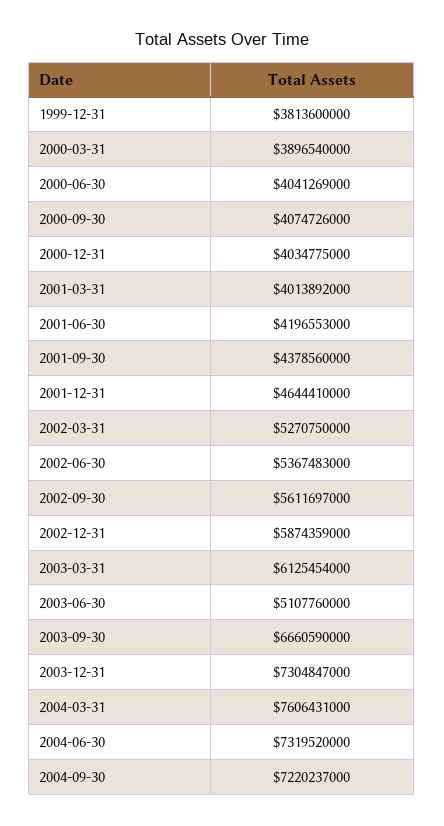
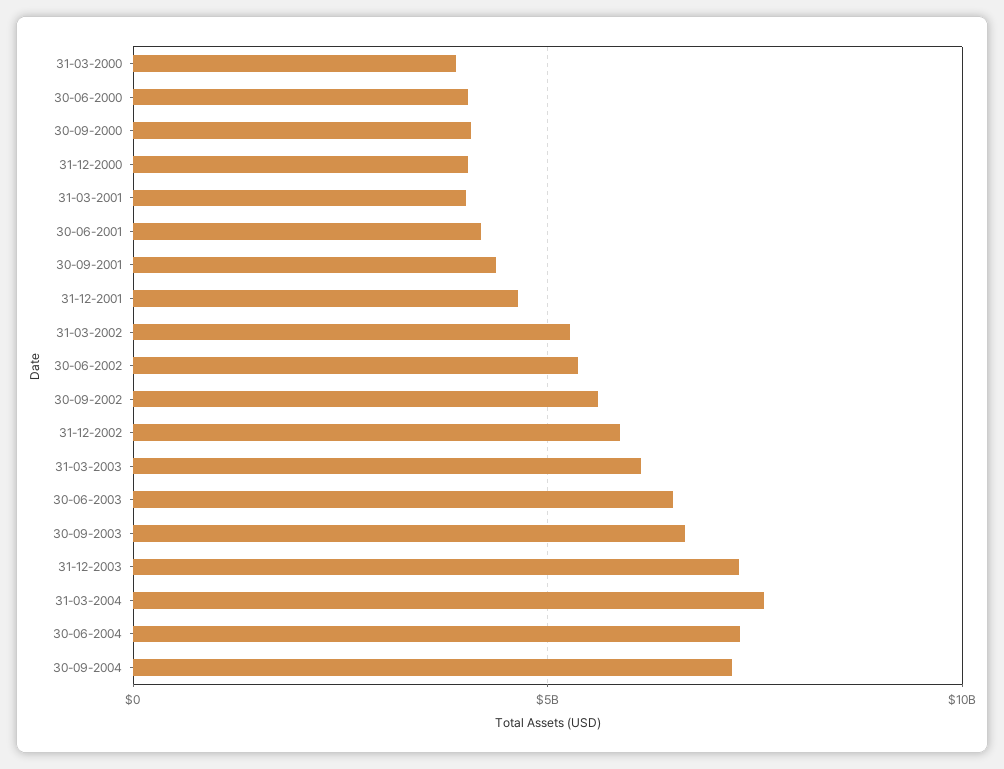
1999-12-31: 3813600000 -> none
2003-06-30: 5107760000 -> 6500000000

